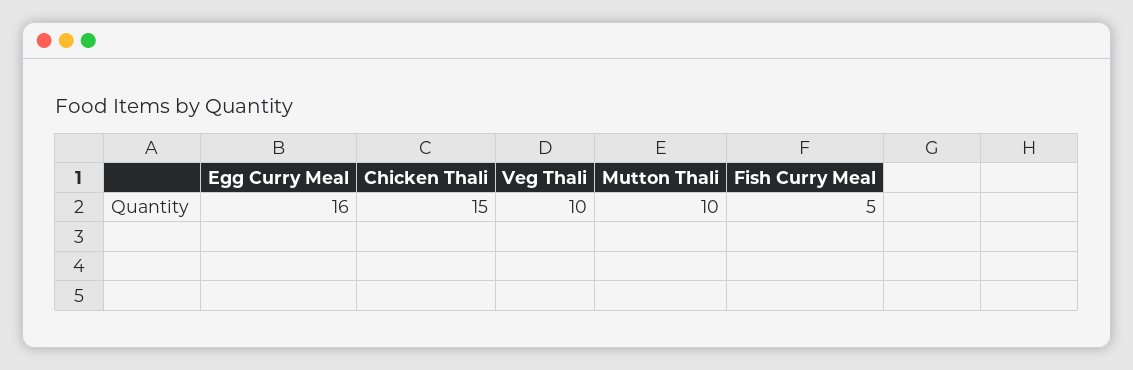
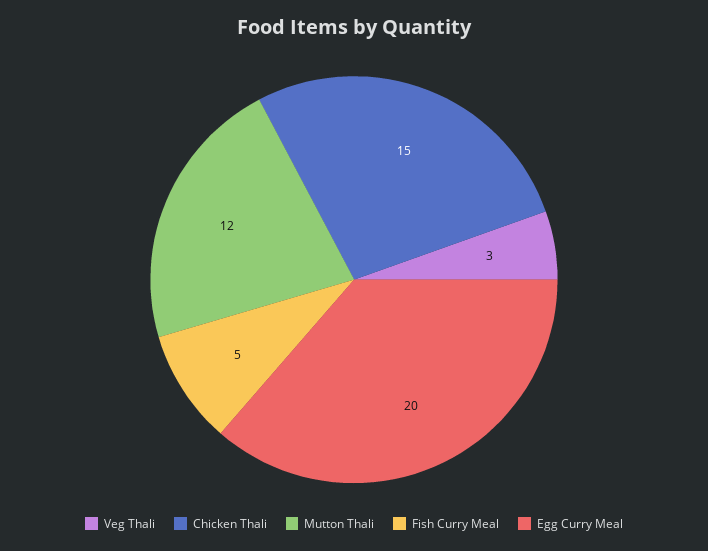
Egg Curry Meal: 16 -> 20
Veg Thali: 10 -> 3
Mutton Thali: 10 -> 12

